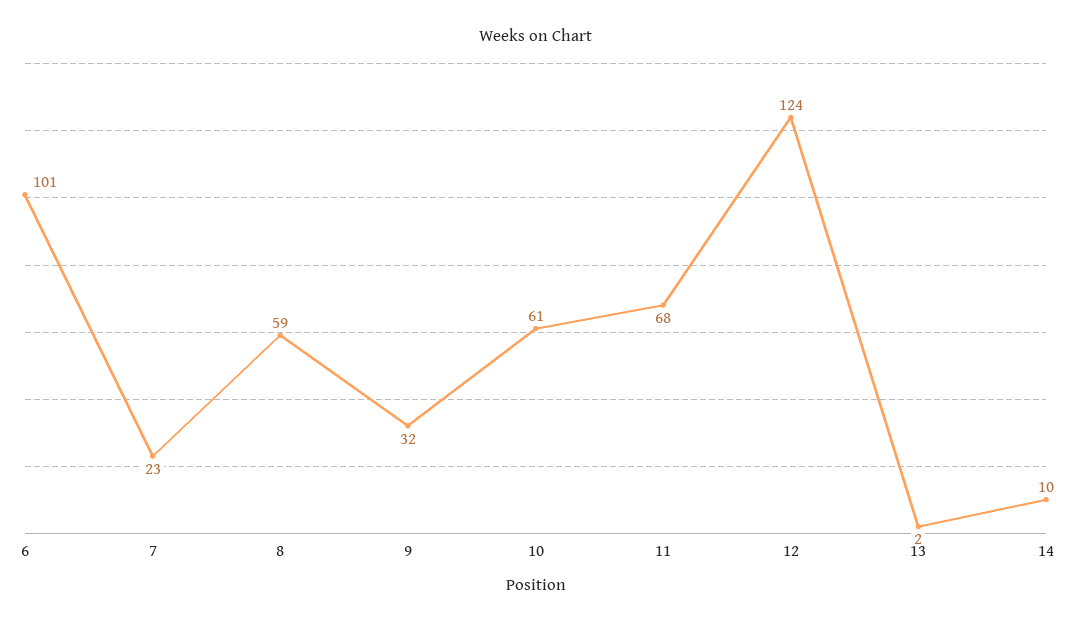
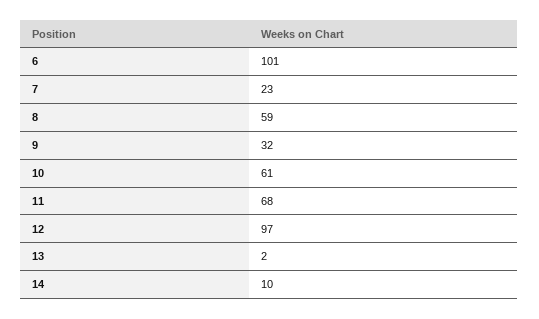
12: 124 -> 97

